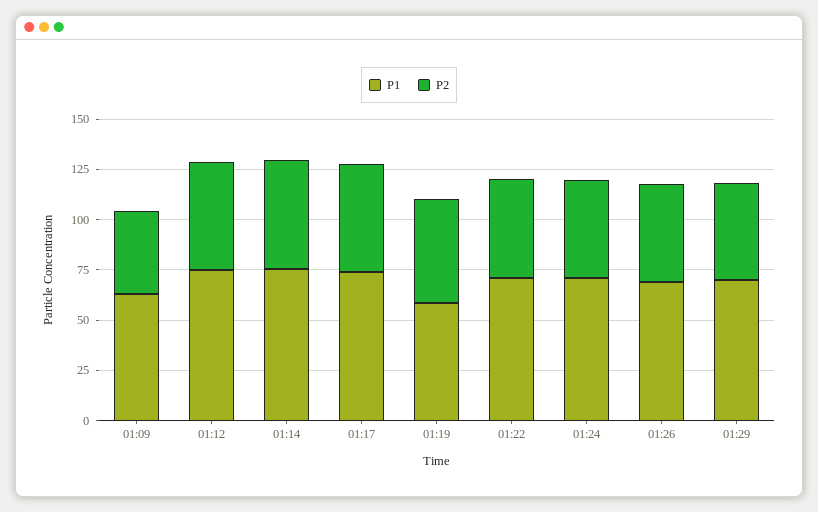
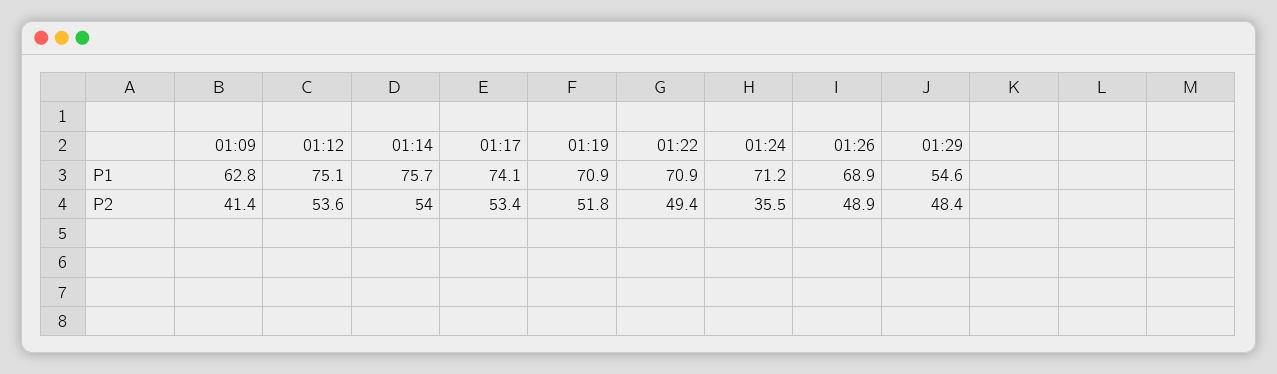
P1, 01:19: 60 -> 70.9
P2, 01:24: 50 -> 35.5
P1, 01:29: 70 -> 54.6

